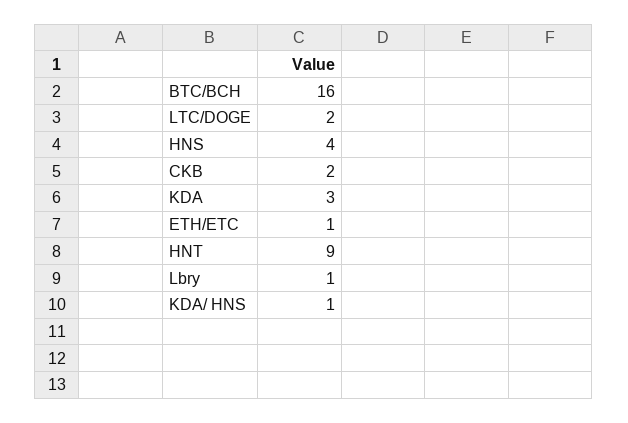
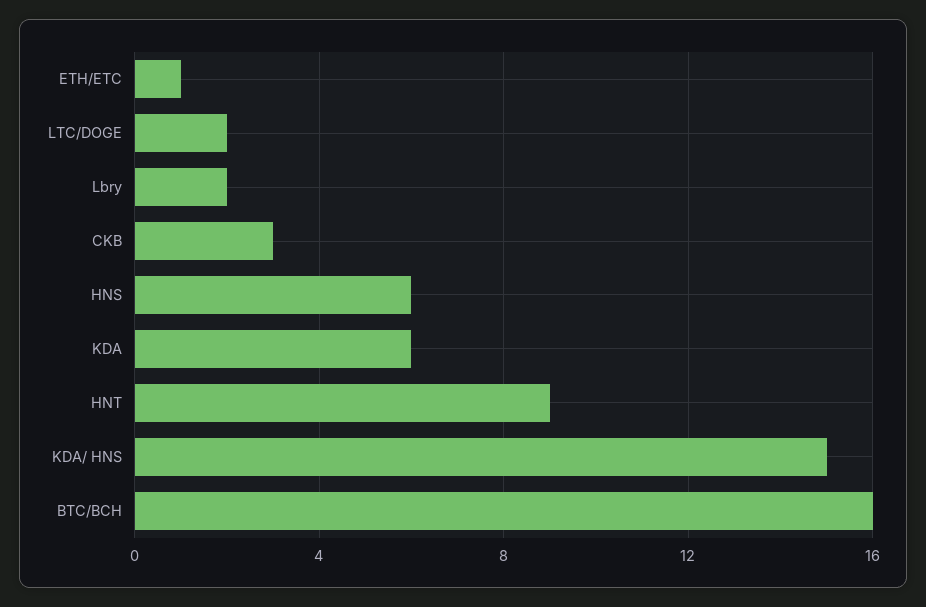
HNS: 4 -> 6
CKB: 2 -> 3
KDA: 3 -> 6
Lbry: 1 -> 2
KDA/ HNS: 1 -> 15

